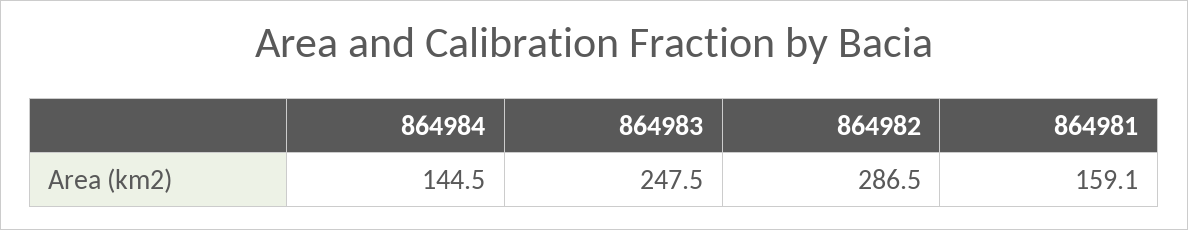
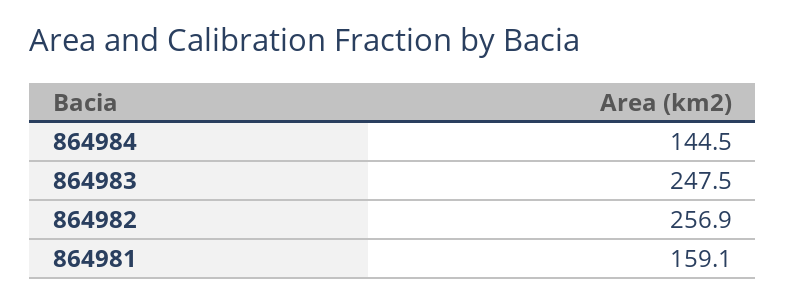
864982: 286.5 -> 256.9

